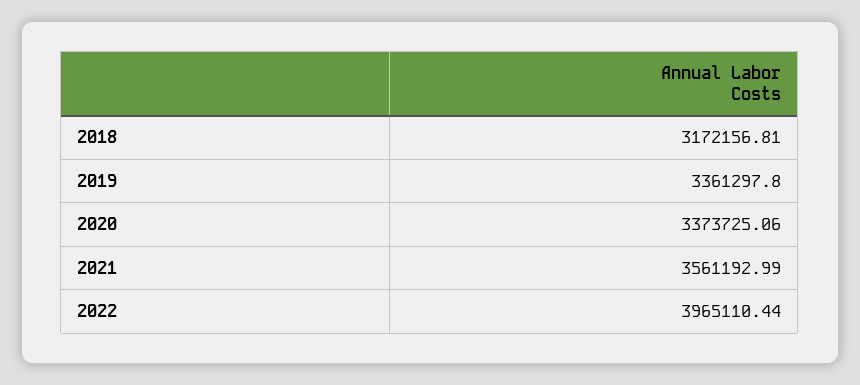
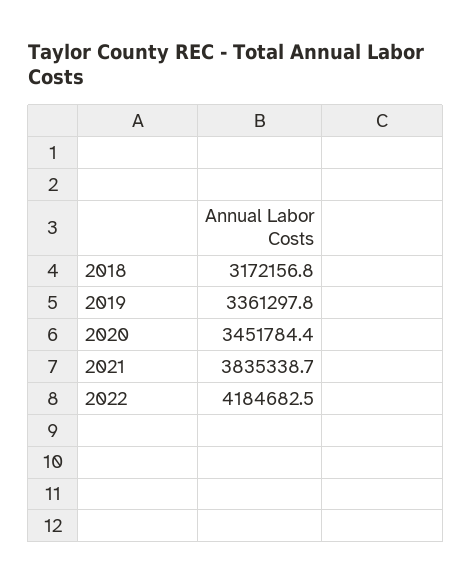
2020: 3373725.06 -> 3451784.4
2021: 3561192.99 -> 3835338.7
2022: 3965110.44 -> 4184682.5

